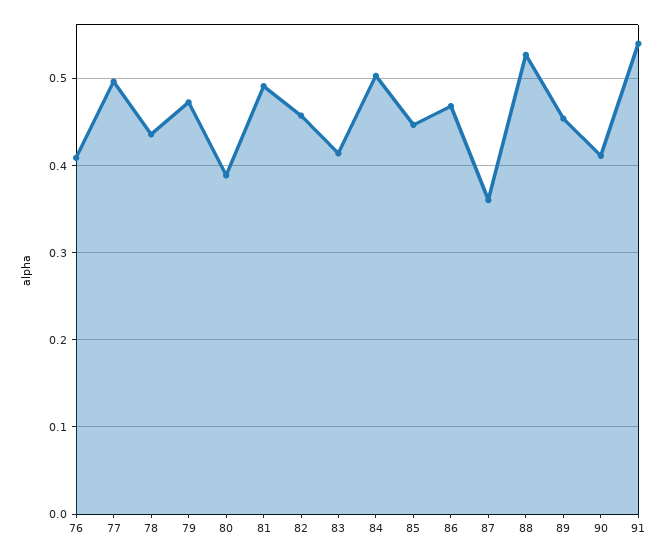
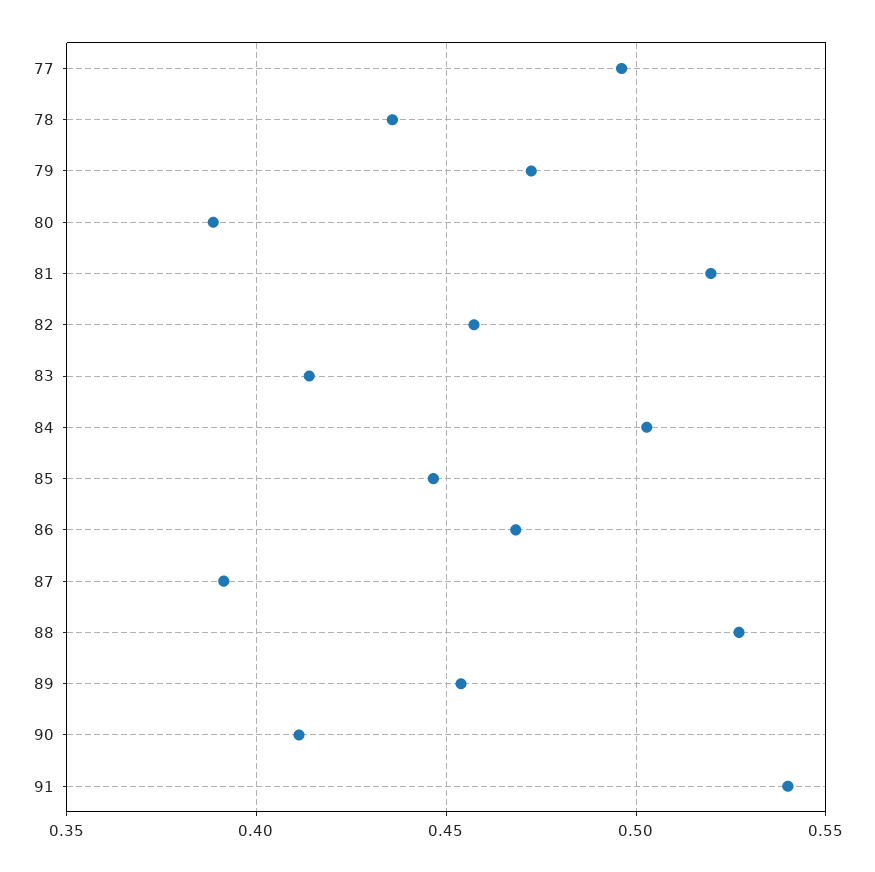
76: 0.41 -> none
81: 0.49 -> 0.52
87: 0.36 -> 0.39

